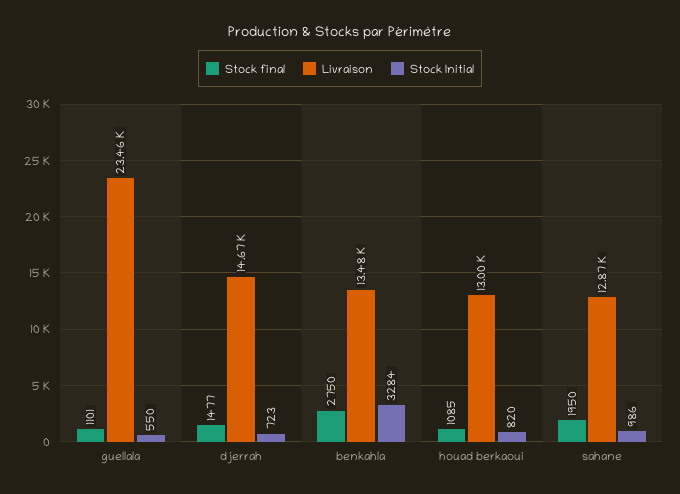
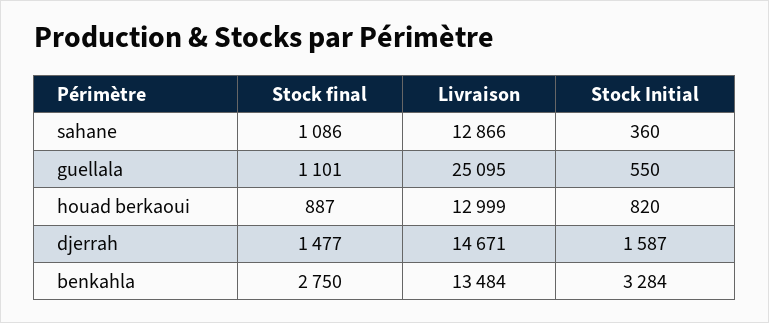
Livraison, guellala: 23460 -> 25095
Stock Initial, djerrah: 723 -> 1587
Stock final, houad berkaoui: 1085 -> 887
Stock final, sahane: 1950 -> 1086
Stock Initial, sahane: 986 -> 360

